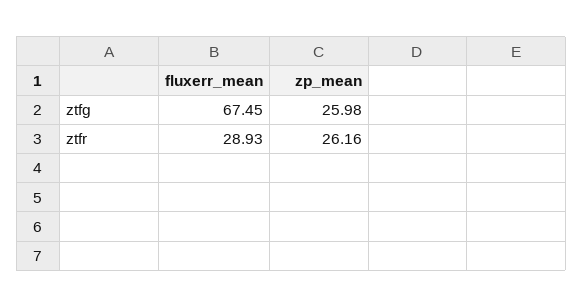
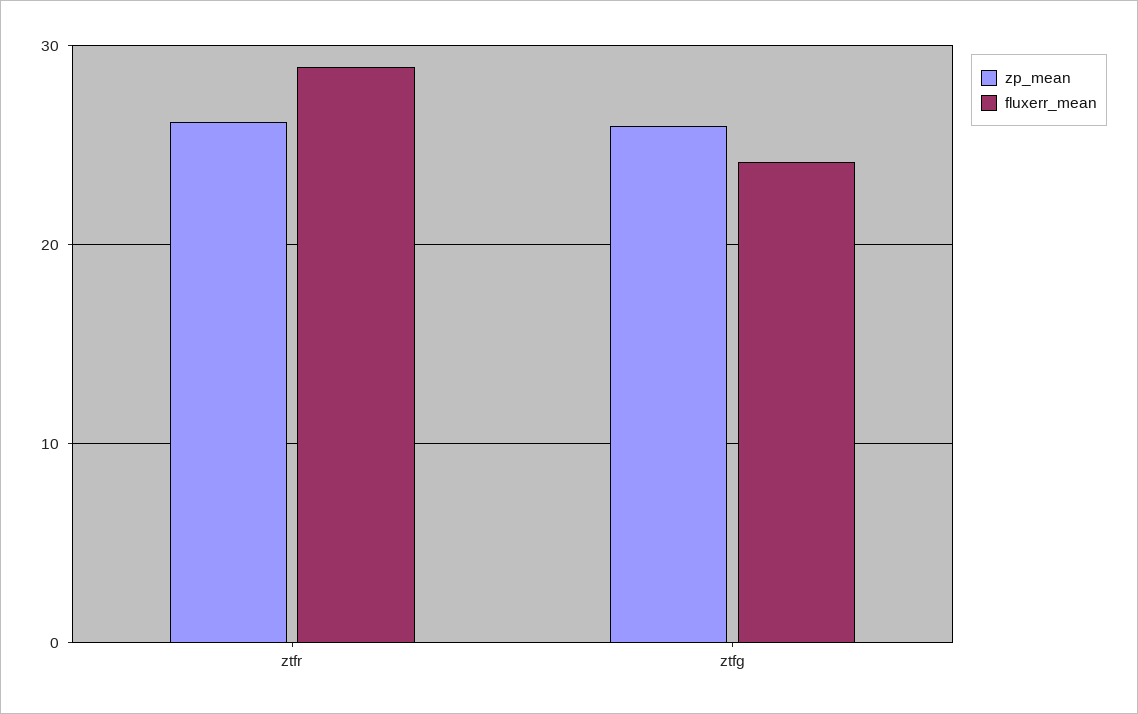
fluxerr_mean, ztfg: 67.45 -> 24

